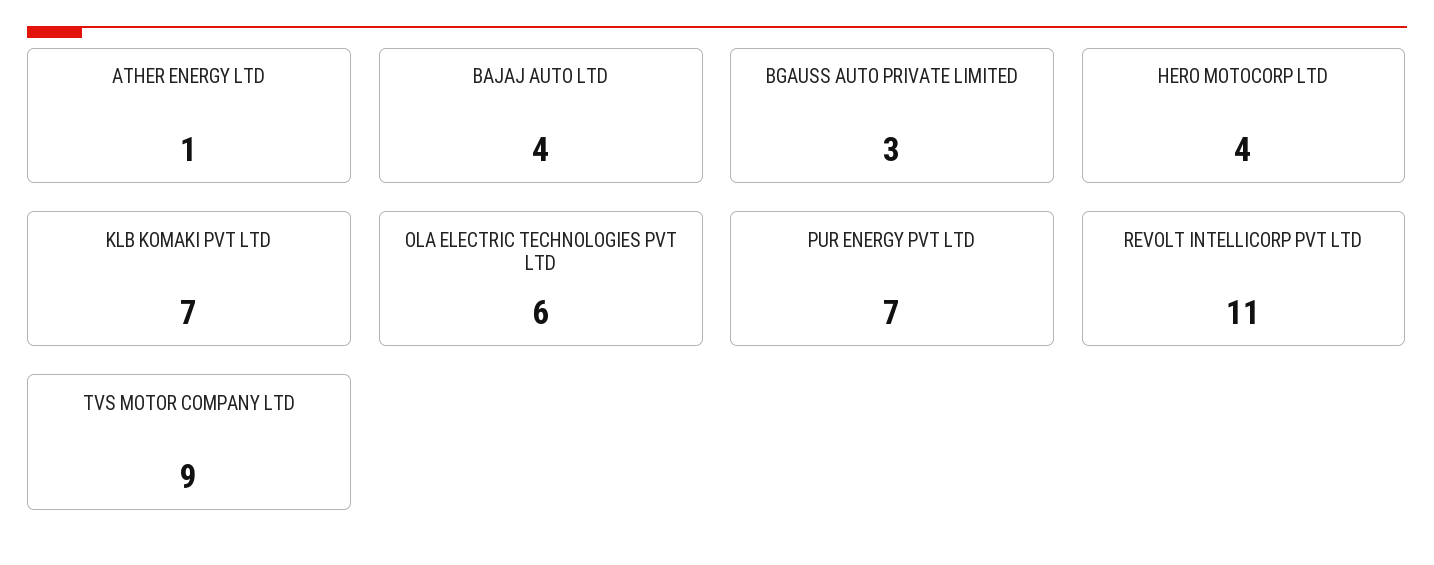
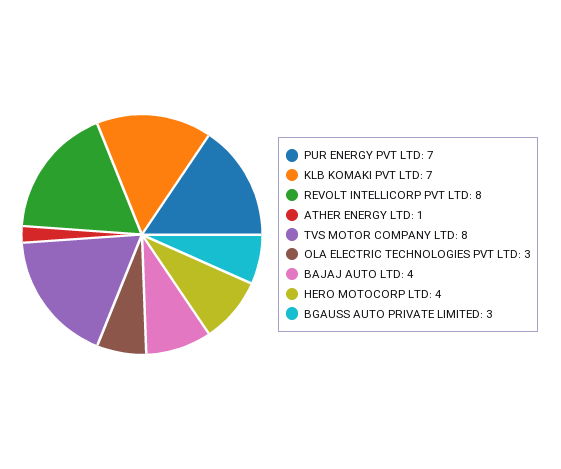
OLA ELECTRIC TECHNOLOGIES PVT LTD: 6 -> 3
REVOLT INTELLICORP PVT LTD: 11 -> 8
TVS MOTOR COMPANY LTD: 9 -> 8

